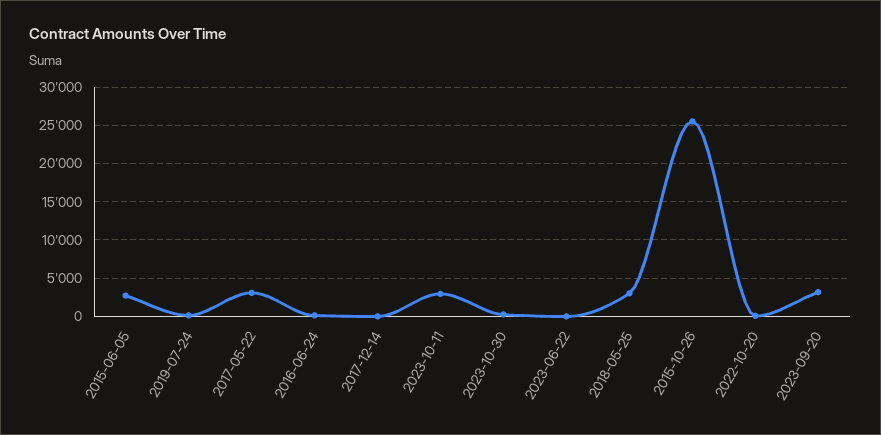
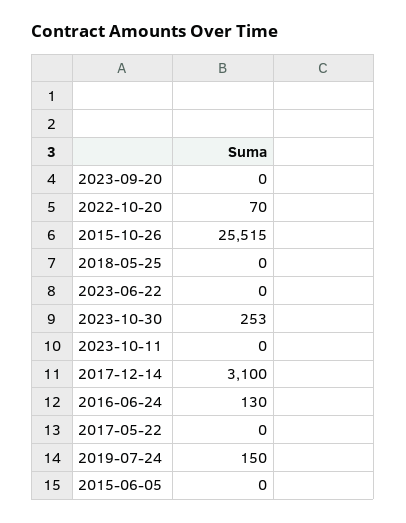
2015-06-05: 3000 -> 0
2017-05-22: 3000 -> 0
2017-12-14: 0 -> 3100
2023-10-11: 3000 -> 0
2018-05-25: 3000 -> 0
2023-09-20: 3000 -> 0

